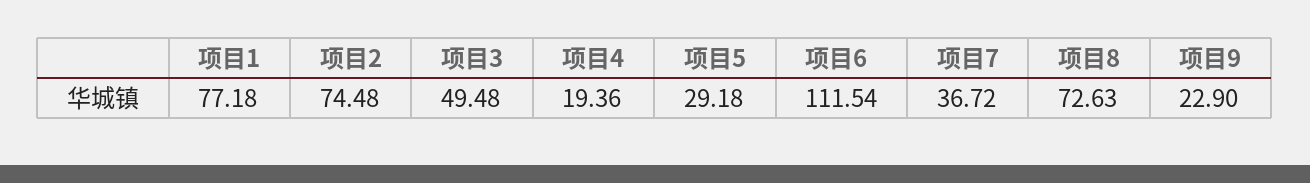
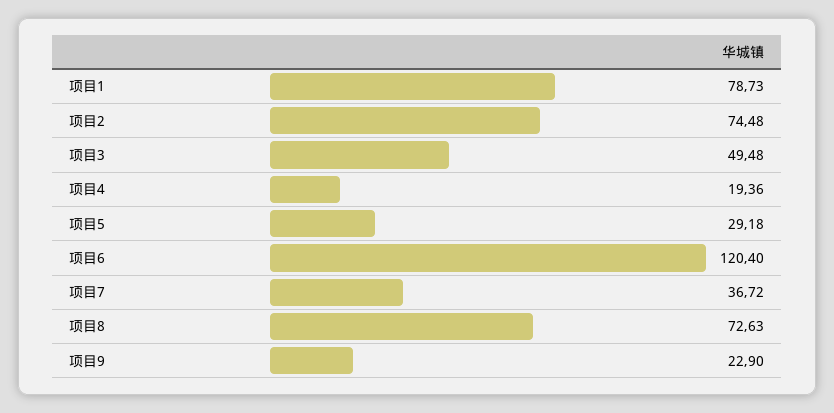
项目1: 77.18 -> 78.73
项目6: 111.54 -> 120.4

